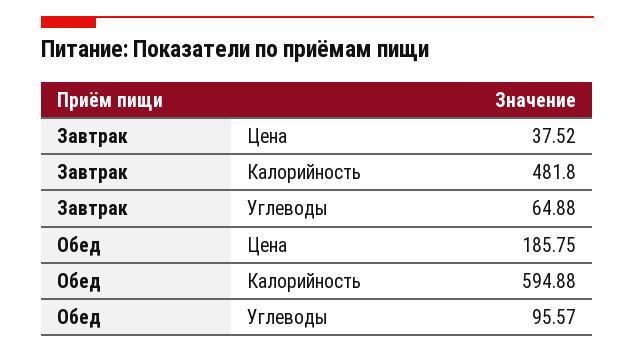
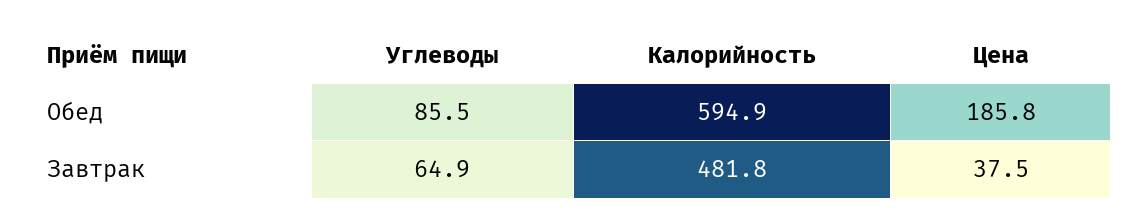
Обед, Углеводы: 95.57 -> 85.5

